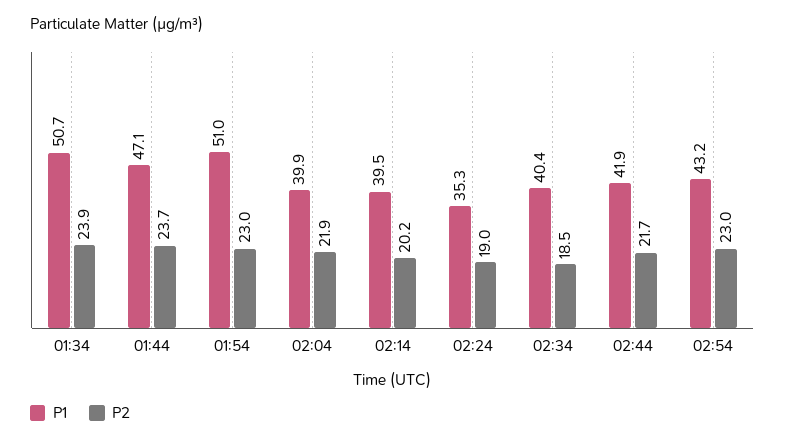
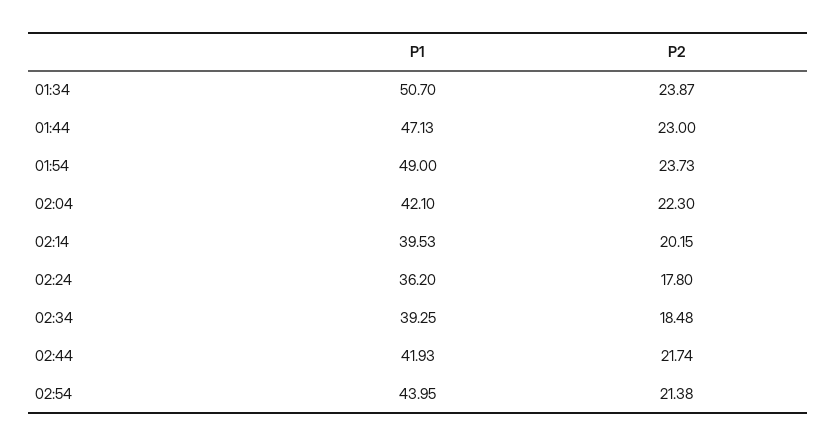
P2, 01:44: 23.7 -> 23
P1, 01:54: 51 -> 49
P2, 01:54: 23 -> 23.73
P1, 02:04: 39.9 -> 42.1
P2, 02:04: 21.9 -> 22.3
P1, 02:24: 35.3 -> 36.2
P2, 02:24: 19 -> 17.8
P1, 02:34: 40.4 -> 39.25
P1, 02:54: 43.2 -> 43.95
P2, 02:54: 23 -> 21.38

